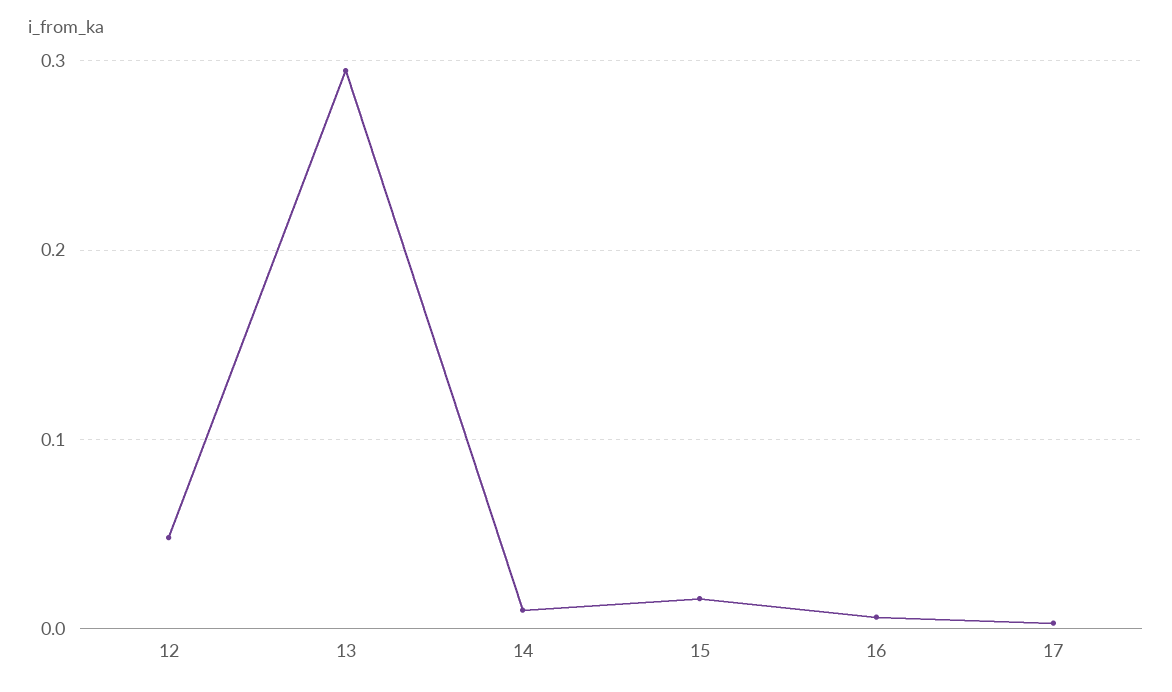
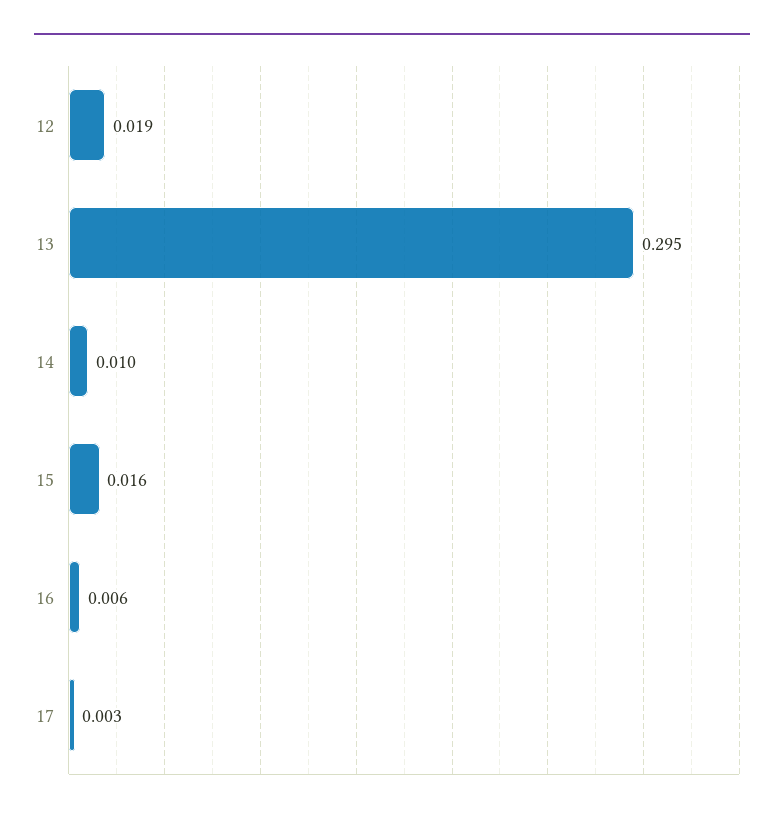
12: 0.05 -> 0.019

